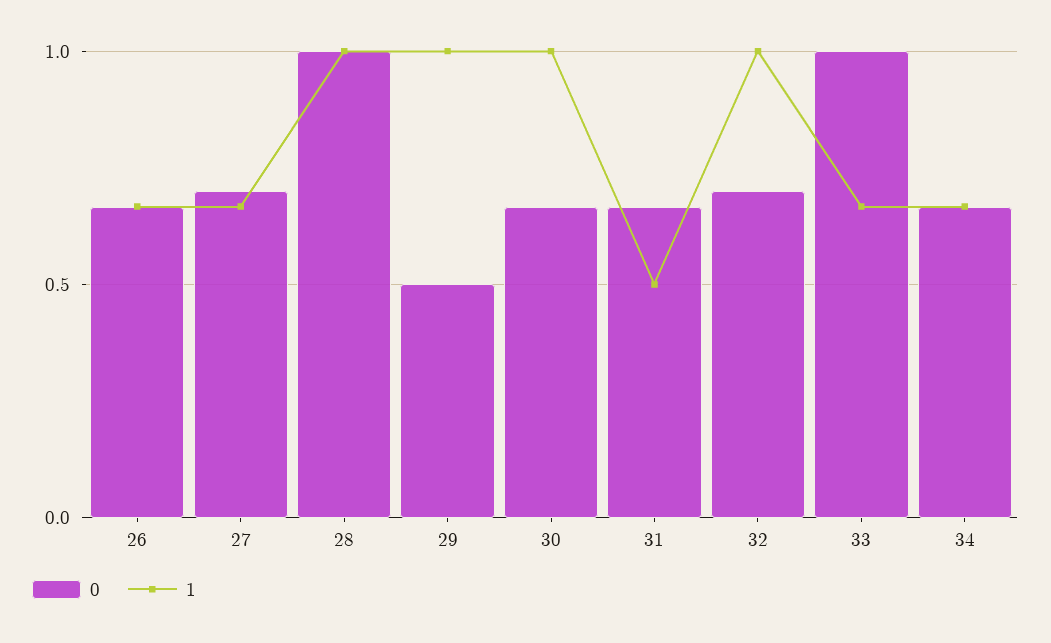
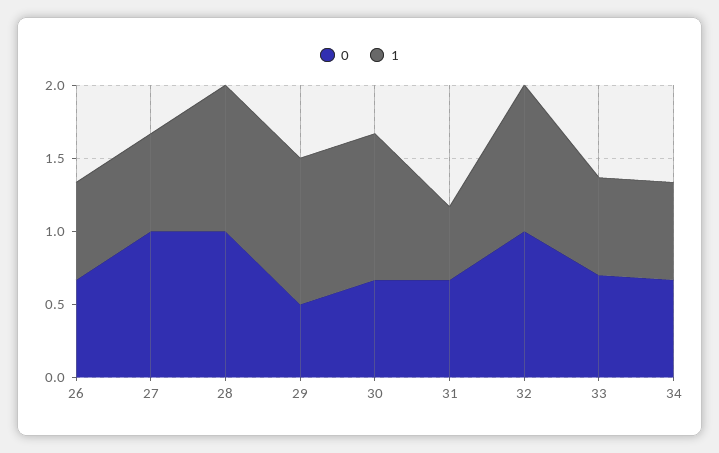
0, 27: 0.7 -> 1
0, 32: 0.7 -> 1
0, 33: 1 -> 0.7

